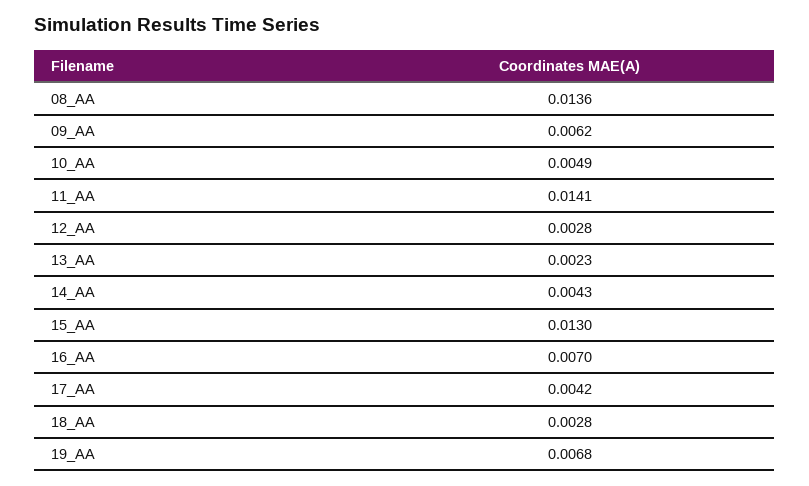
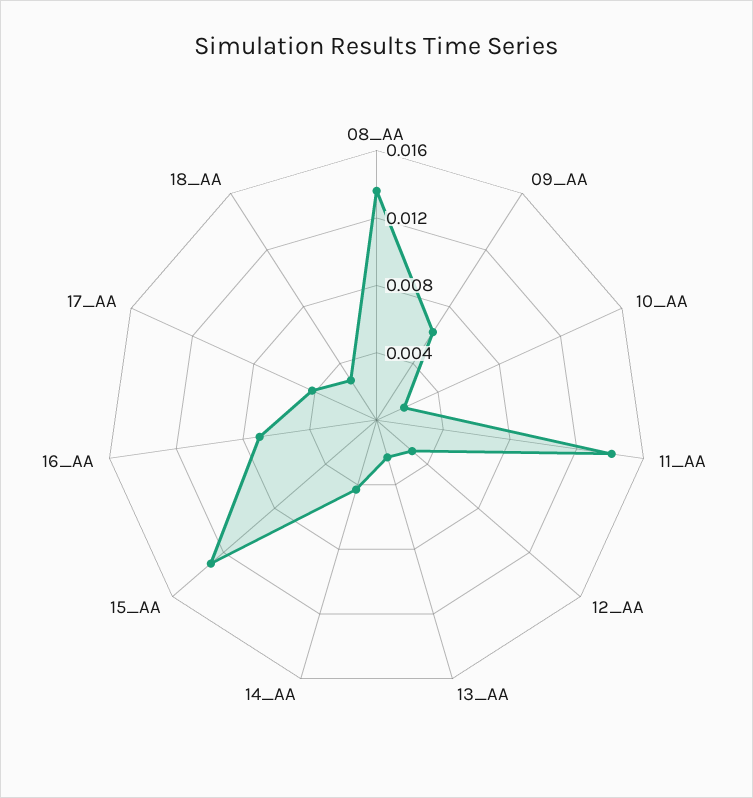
10_AA: 0.0049 -> 0.002
19_AA: 0.0068 -> none

